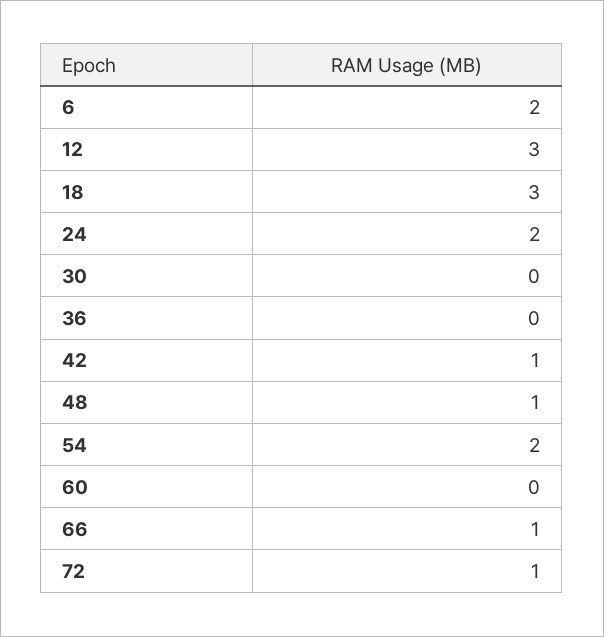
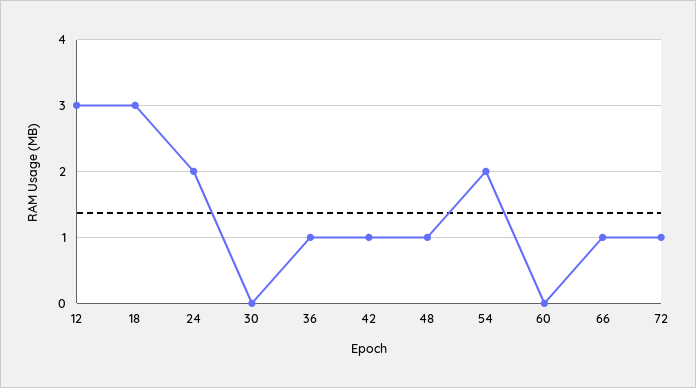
6: 2 -> none
36: 0 -> 1

